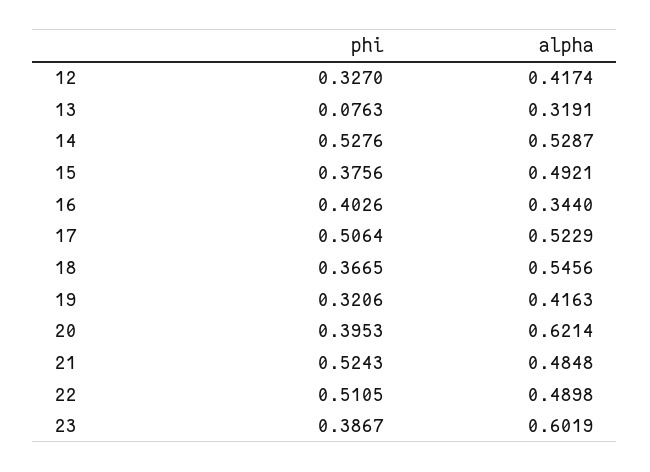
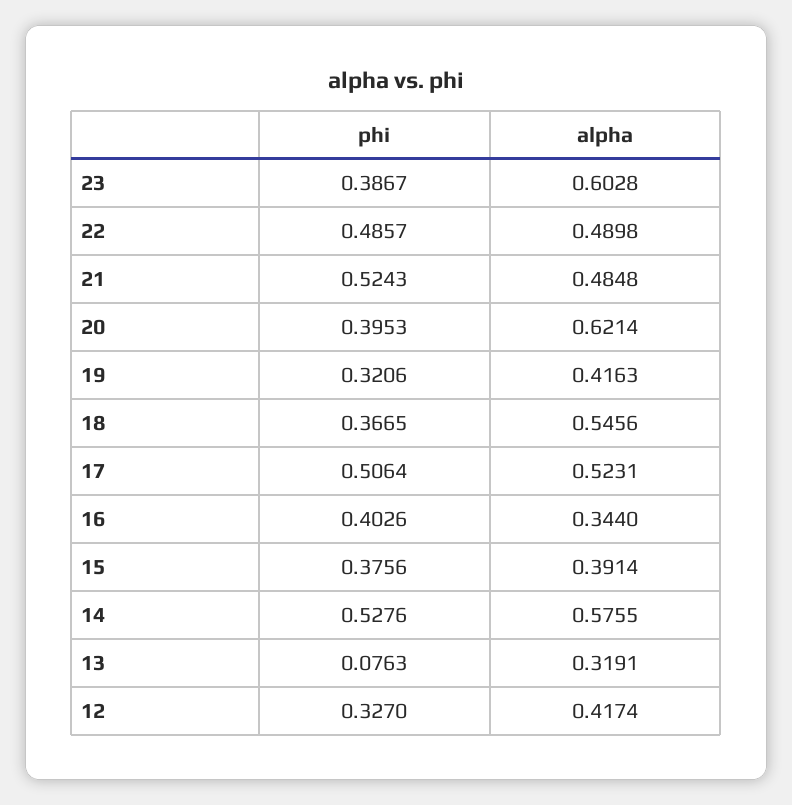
alpha, 14: 0.5287 -> 0.5755
alpha, 15: 0.4921 -> 0.3914
alpha, 17: 0.5229 -> 0.5231
phi, 22: 0.5105 -> 0.4857
alpha, 23: 0.6019 -> 0.6028

